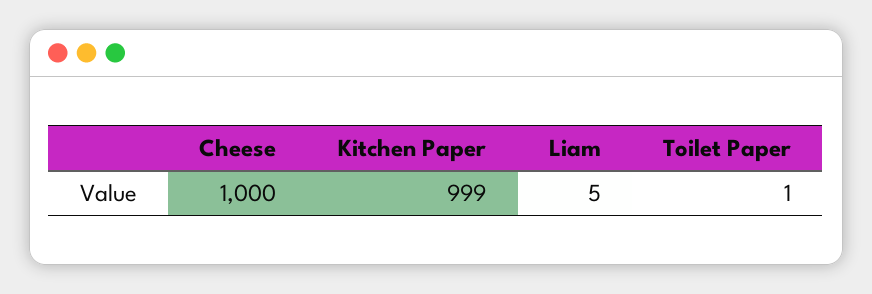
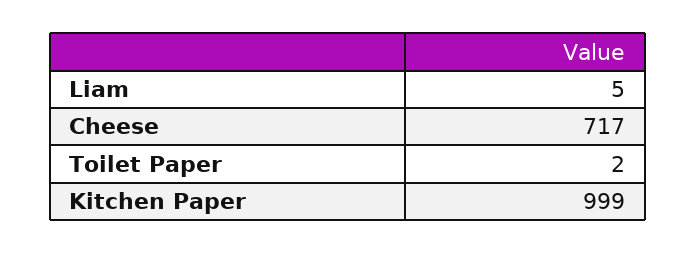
Cheese: 1000 -> 717
Toilet Paper: 1 -> 2

